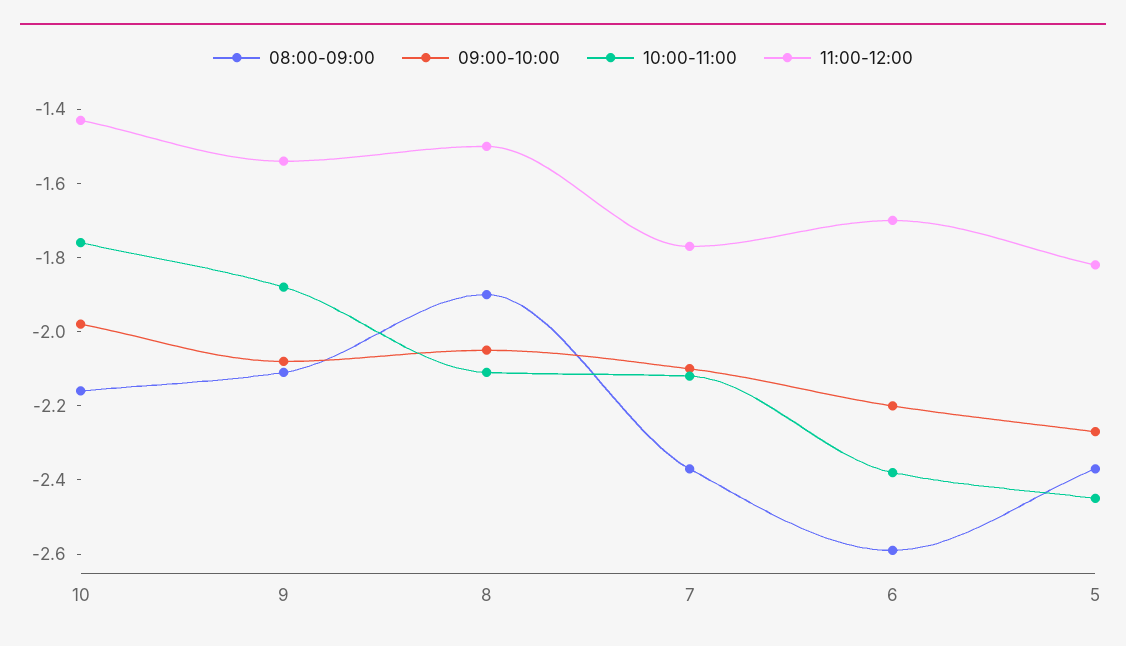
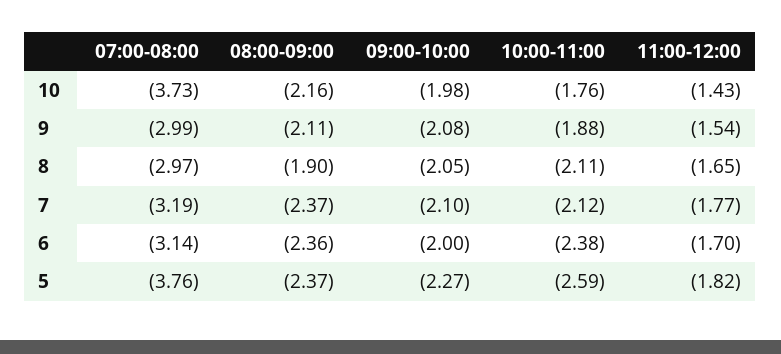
11:00-12:00, 8: -1.5 -> -1.65
08:00-09:00, 6: -2.6 -> -2.36
09:00-10:00, 6: -2.2 -> -2
10:00-11:00, 5: -2.45 -> -2.59
07:00-08:00, 10: none -> -3.73
07:00-08:00, 9: none -> -2.99
07:00-08:00, 8: none -> -2.97
07:00-08:00, 7: none -> -3.19
07:00-08:00, 6: none -> -3.14
07:00-08:00, 5: none -> -3.76

